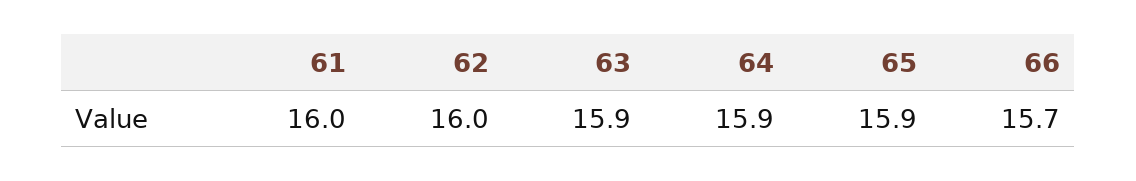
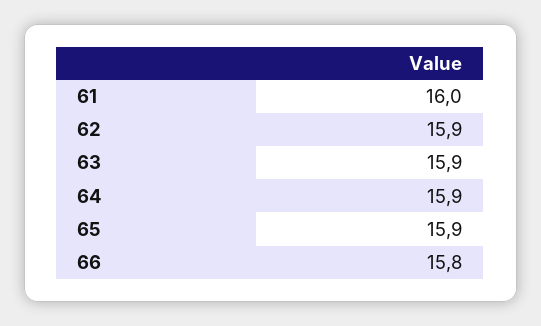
62: 16 -> 15.9
66: 15.7 -> 15.8

